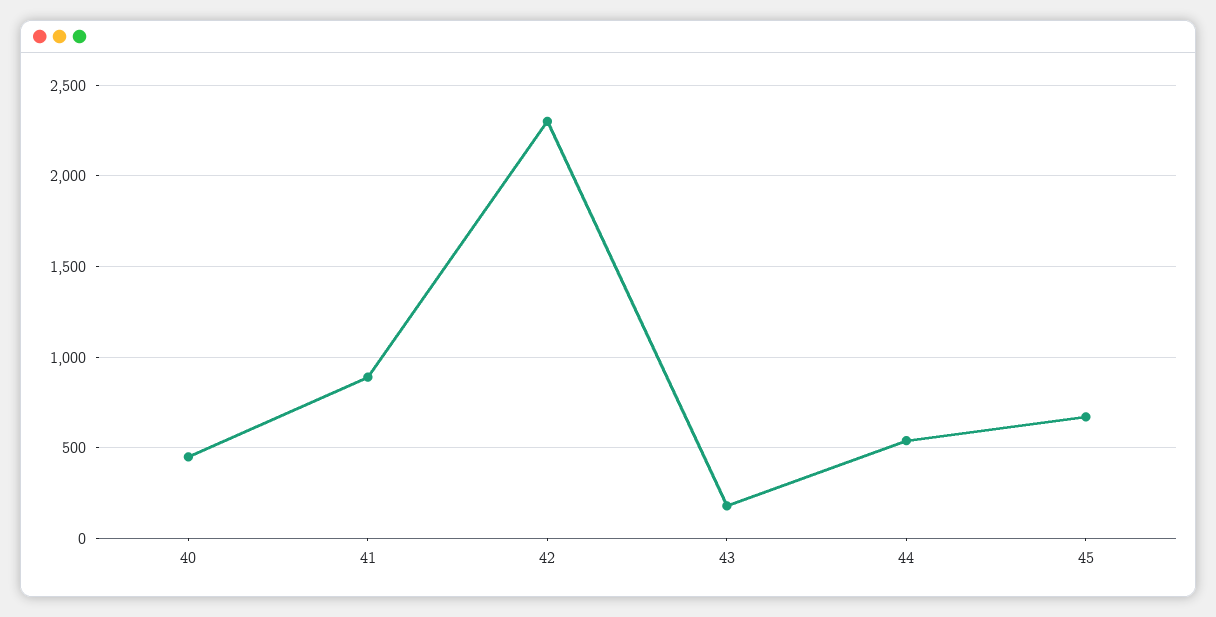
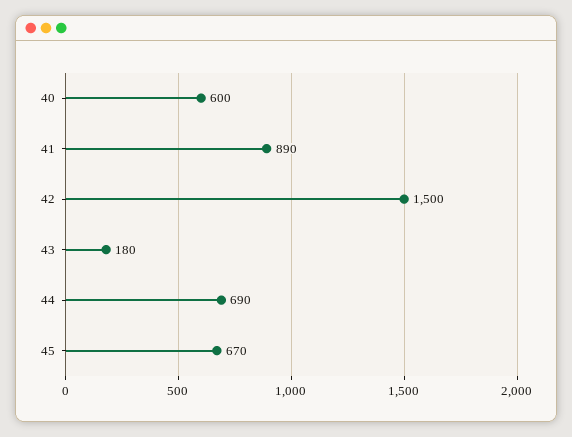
40: 450 -> 600
42: 2300 -> 1500
44: 550 -> 690

